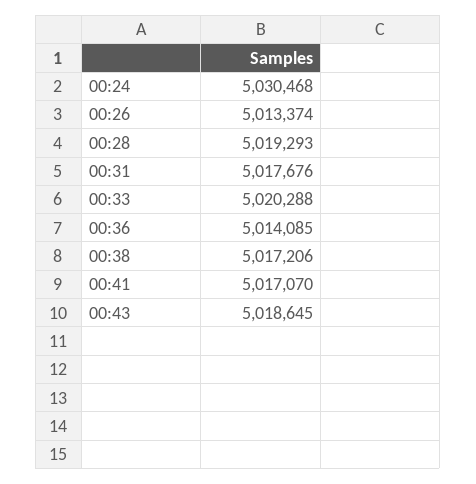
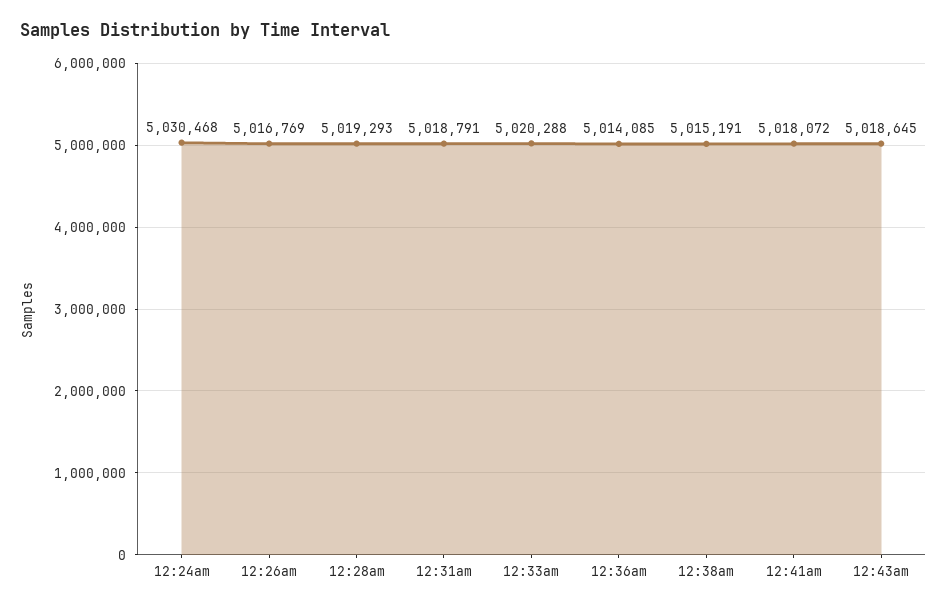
00:26: 5013374 -> 5016769
00:31: 5017676 -> 5018791
00:38: 5017206 -> 5015191
00:41: 5017070 -> 5018072

